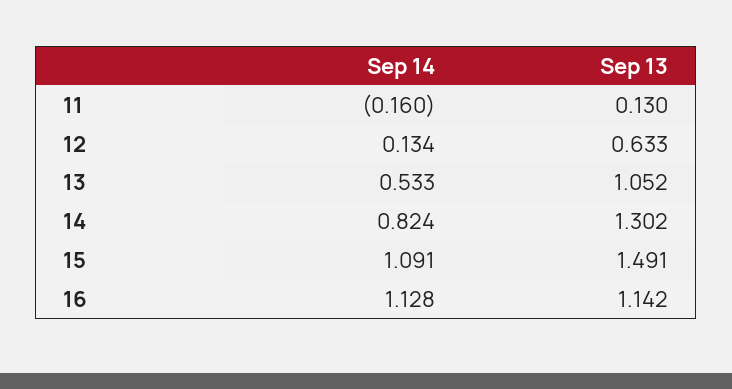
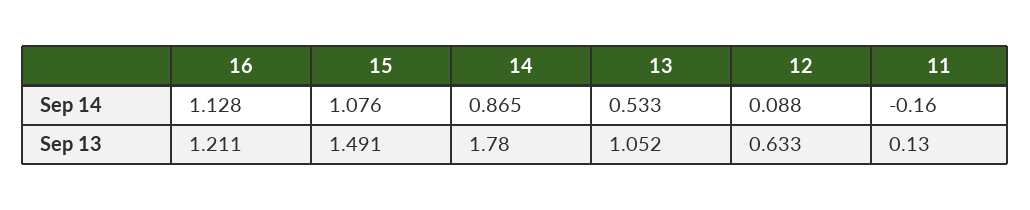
Sep 14, 12: 0.134 -> 0.088
Sep 14, 14: 0.824 -> 0.865
Sep 13, 14: 1.302 -> 1.78
Sep 14, 15: 1.091 -> 1.076
Sep 13, 16: 1.142 -> 1.211

